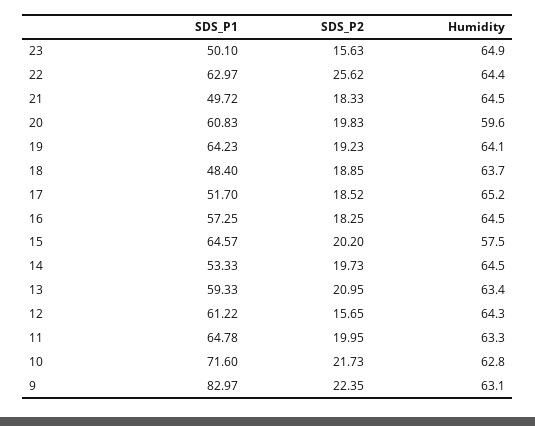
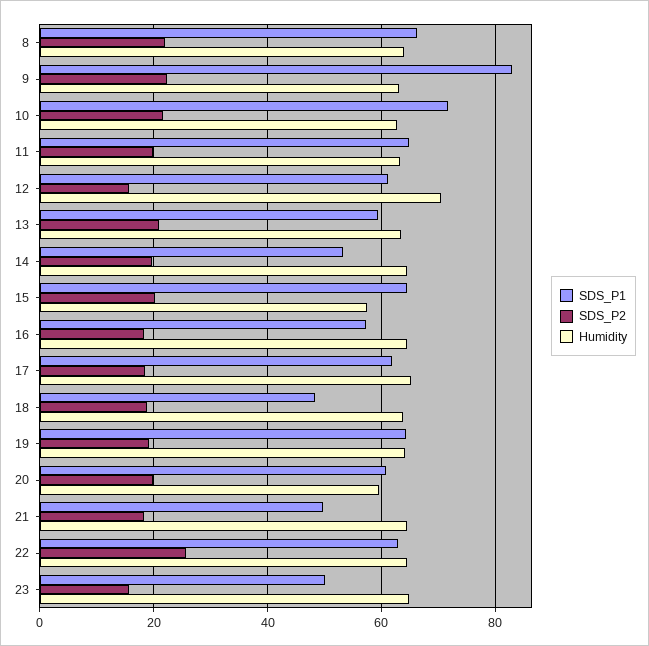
SDS_P1, 17: 51.7 -> 62
Humidity, 12: 64.3 -> 70
SDS_P1, 8: none -> 66
SDS_P2, 8: none -> 22
Humidity, 8: none -> 64

